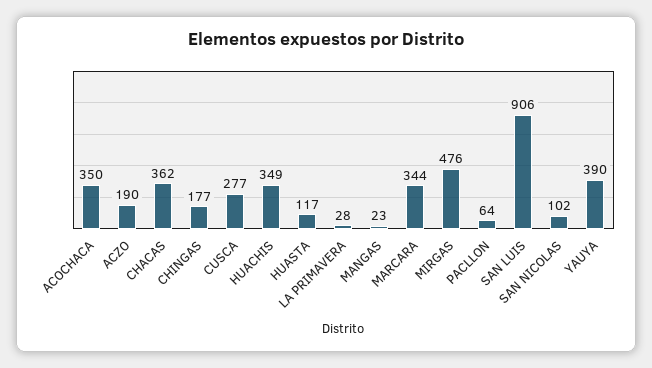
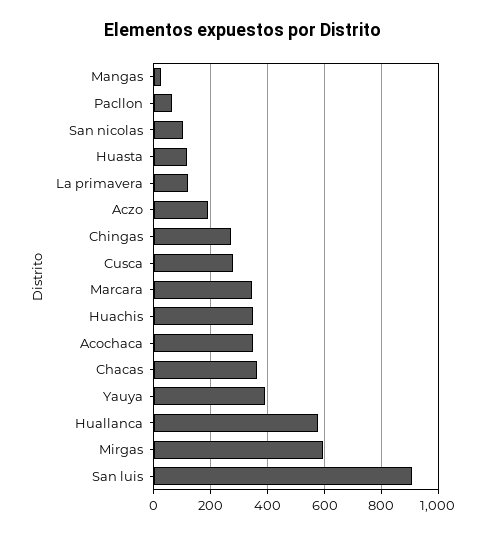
CHINGAS: 177 -> 275
LA PRIMAVERA: 28 -> 125
MIRGAS: 476 -> 600
Huallanca: none -> 575

